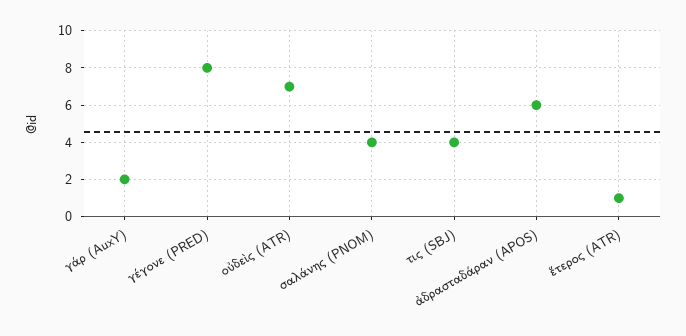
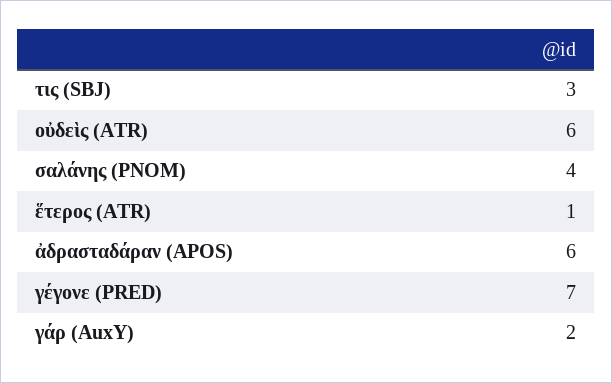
γέγονε (PRED): 8 -> 7
οὐδεὶς (ATR): 7 -> 6
τις (SBJ): 4 -> 3

